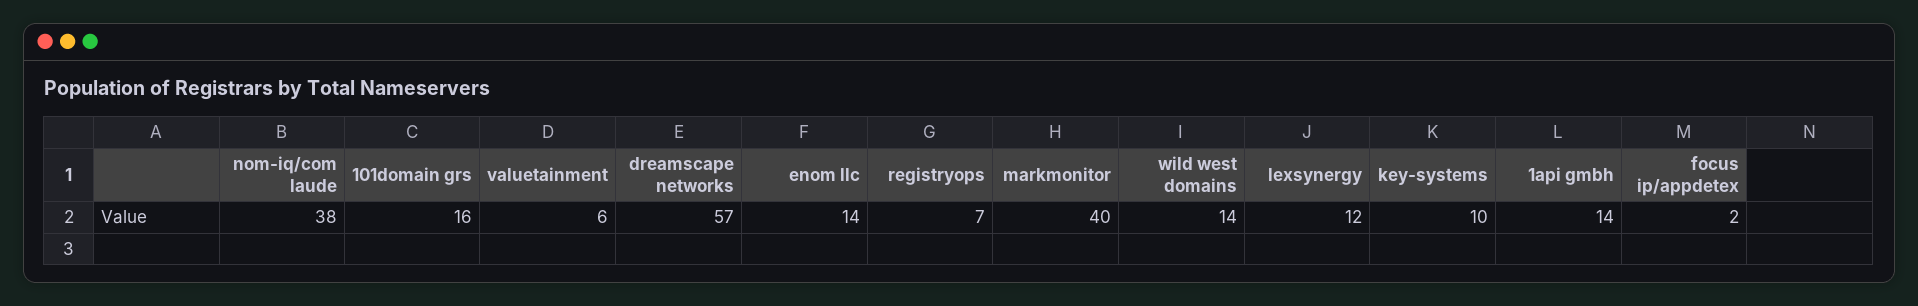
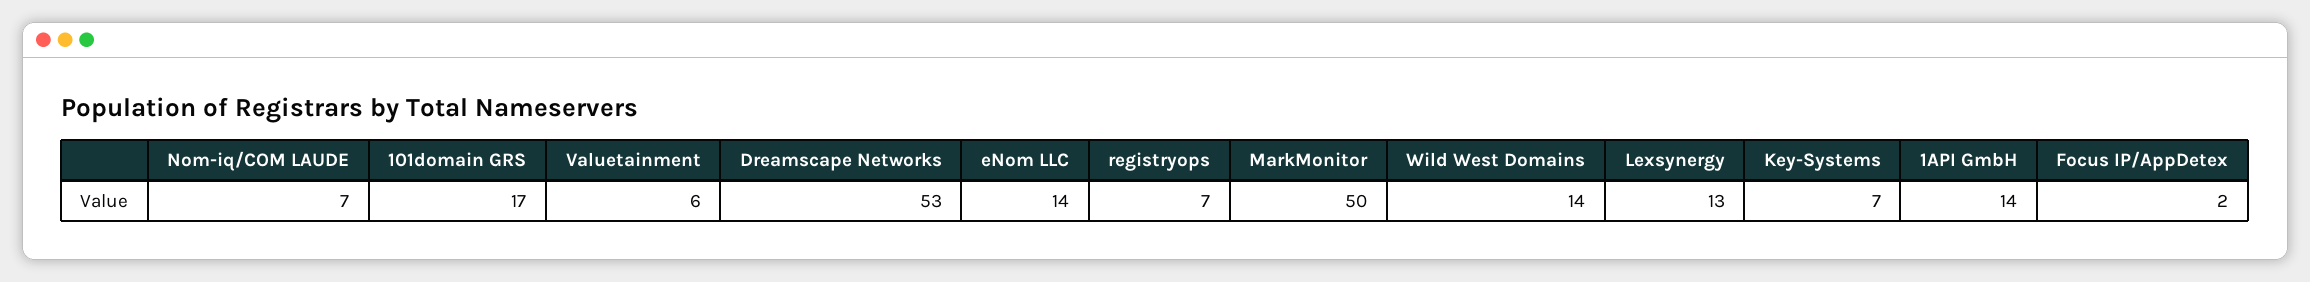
nom-iq/com laude: 38 -> 7
101domain grs: 16 -> 17
dreamscape networks: 57 -> 53
markmonitor: 40 -> 50
lexsynergy: 12 -> 13
key-systems: 10 -> 7

